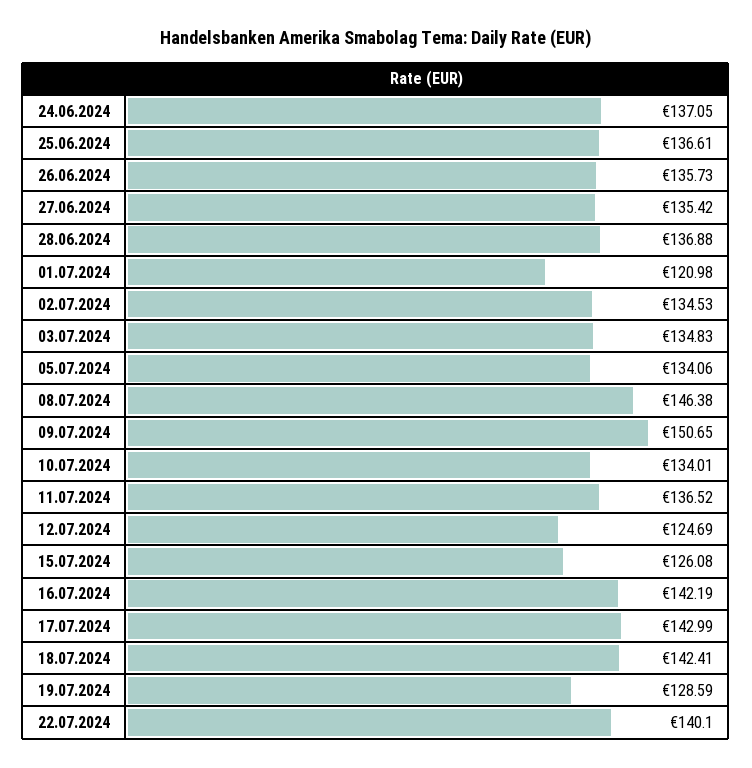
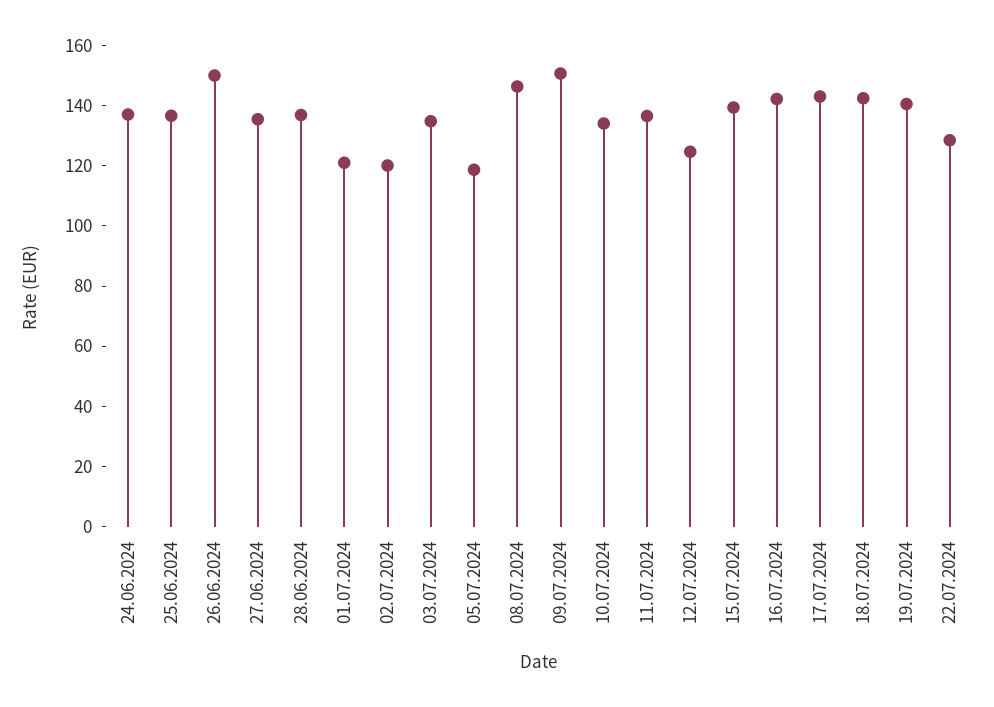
26.06.2024: 135.73 -> 150
02.07.2024: 134.53 -> 120
05.07.2024: 134.06 -> 120
15.07.2024: 126.08 -> 140
19.07.2024: 128.59 -> 140
22.07.2024: 140.1 -> 130

